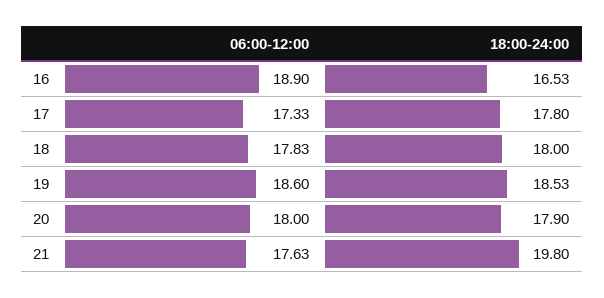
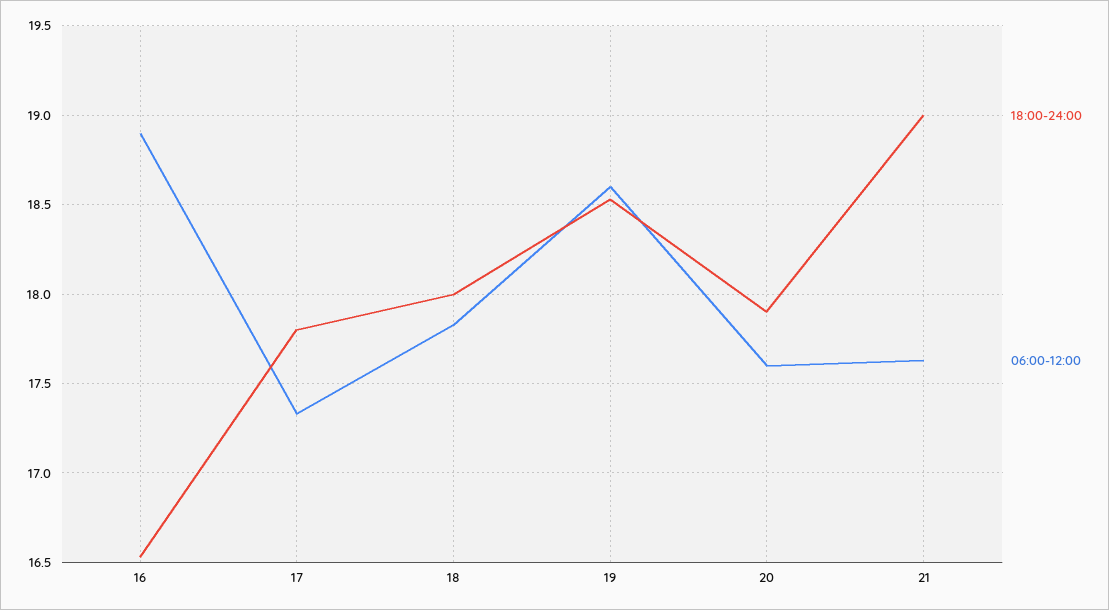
06:00-12:00, 20: 18 -> 17.6
18:00-24:00, 21: 19.8 -> 19

